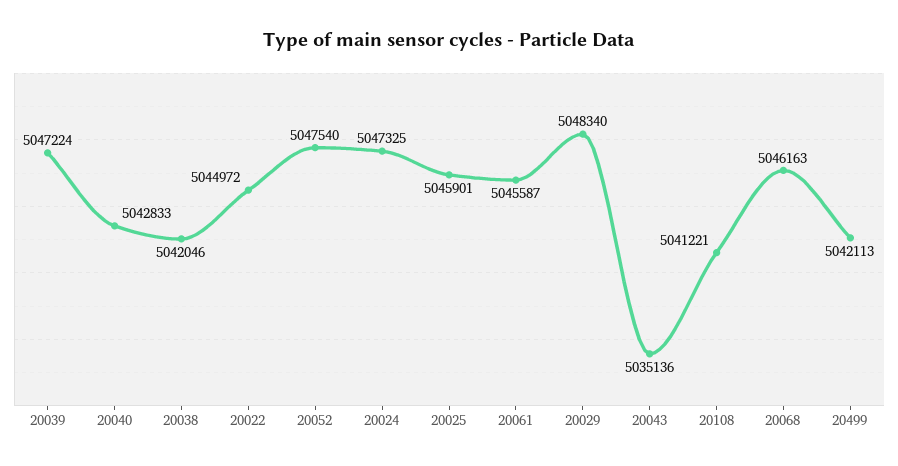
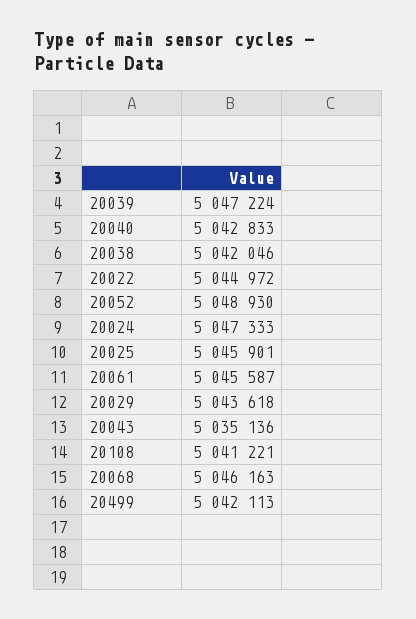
20052: 5047540 -> 5048930
20024: 5047325 -> 5047333
20029: 5048340 -> 5043618

